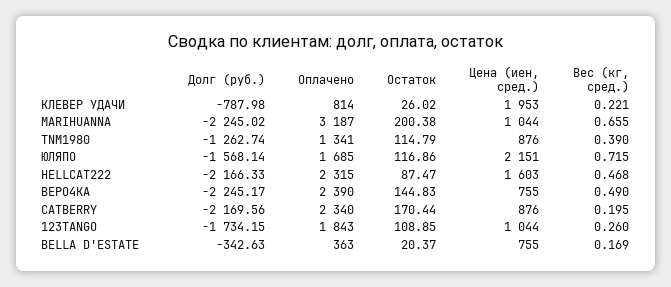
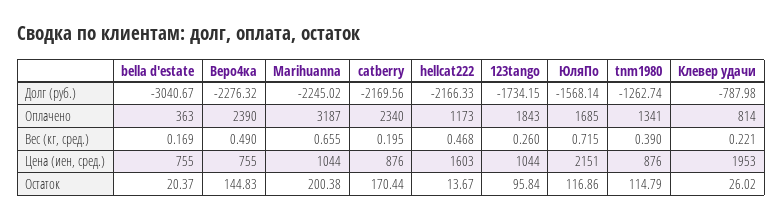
Оплачено, HELLCAT222: 2315 -> 1173
Остаток, HELLCAT222: 87.47 -> 13.67
Долг (руб.), ВЕРО4КА: -2245.17 -> -2276.32
Остаток, 123TANGO: 108.85 -> 95.84
Долг (руб.), BELLA D'ESTATE: -342.63 -> -3040.67

